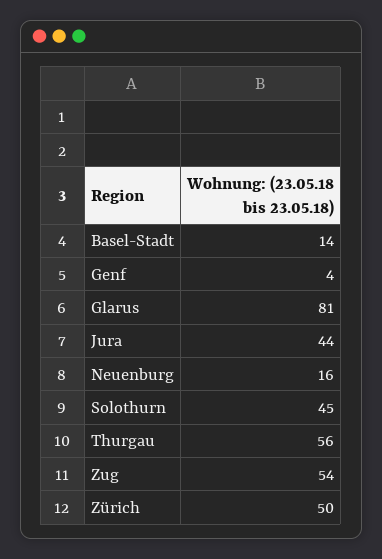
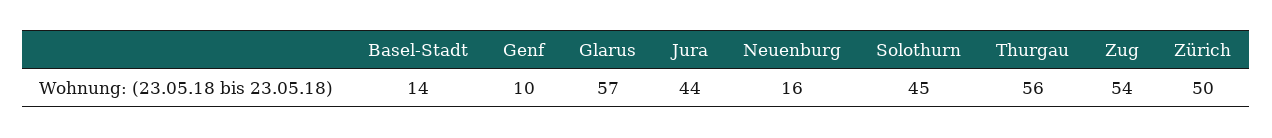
Genf: 4 -> 10
Glarus: 81 -> 57

